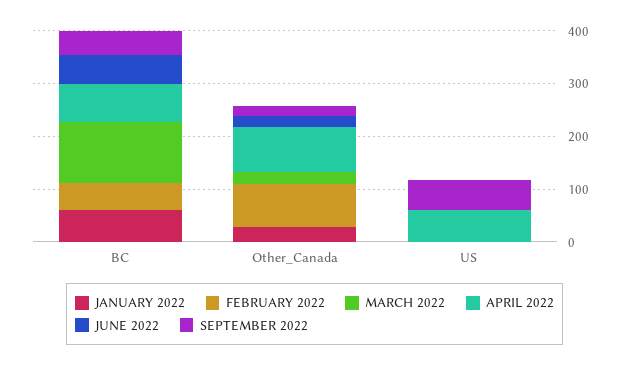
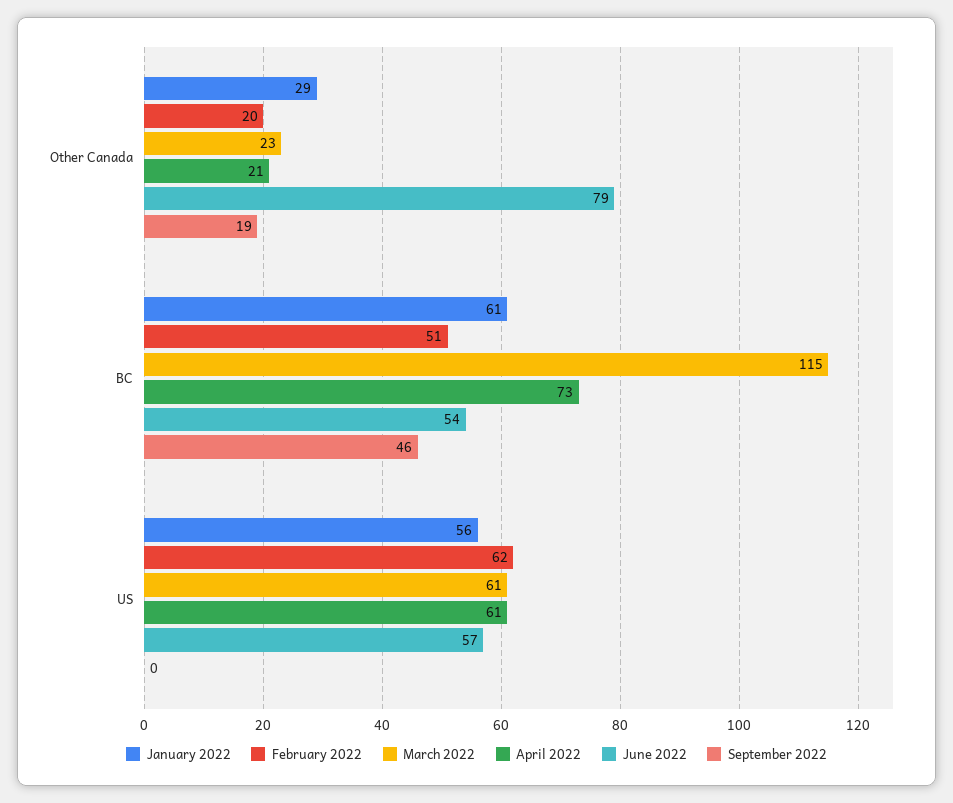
FEBRUARY 2022, Other_Canada: 80 -> 20
APRIL 2022, Other_Canada: 80 -> 21
JUNE 2022, Other_Canada: 20 -> 79
JANUARY 2022, US: 0 -> 56
FEBRUARY 2022, US: 0 -> 62
MARCH 2022, US: 0 -> 61
JUNE 2022, US: 0 -> 57
SEPTEMBER 2022, US: 60 -> 0

